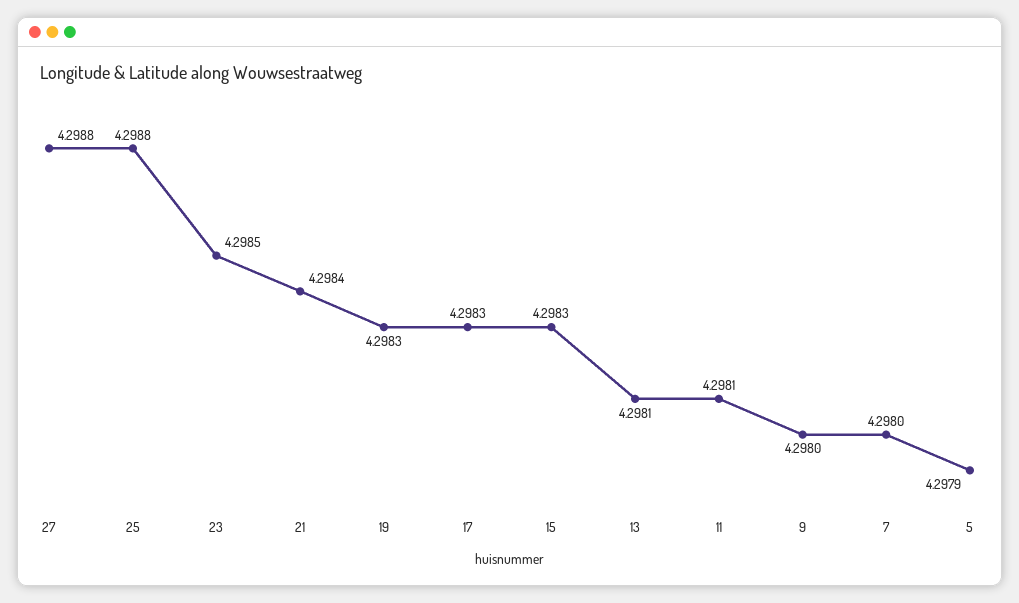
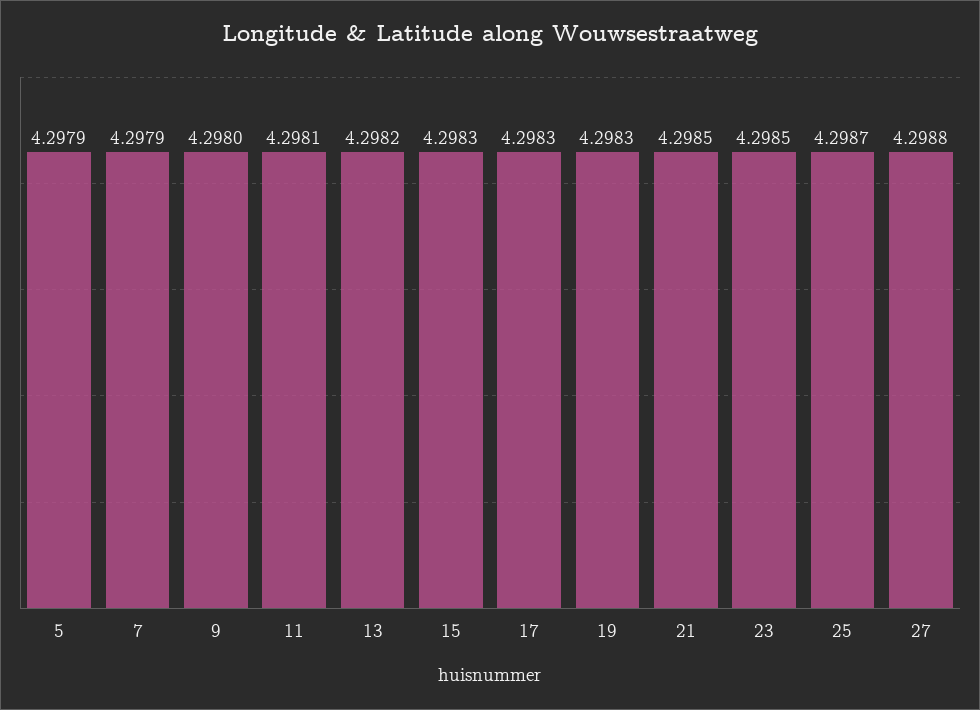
25: 4.2988 -> 4.2987
21: 4.2984 -> 4.2985
13: 4.2981 -> 4.2982
7: 4.298 -> 4.2979

